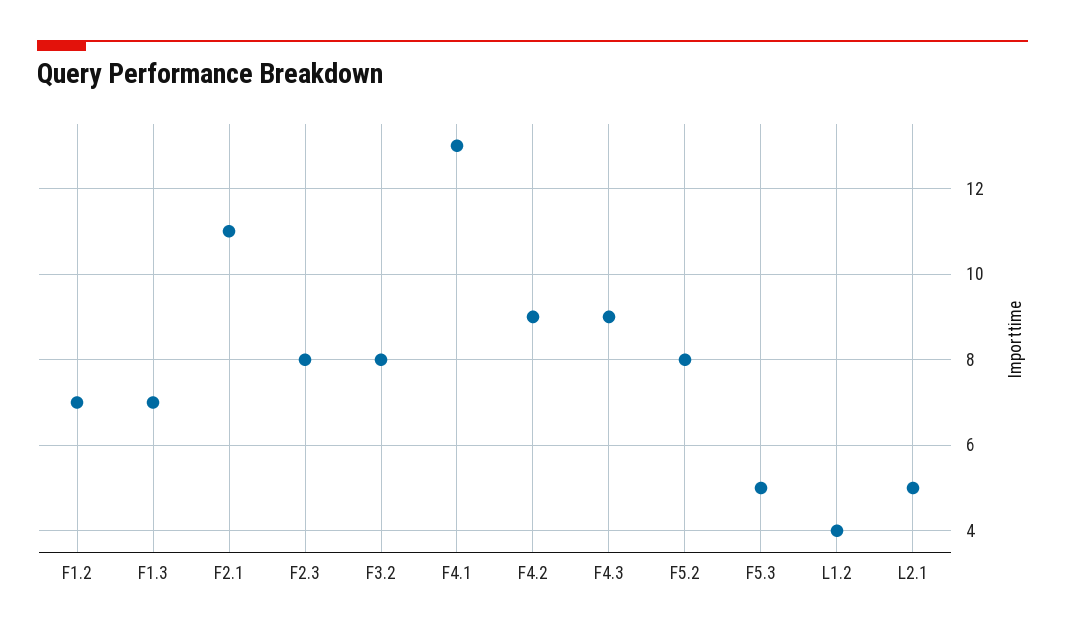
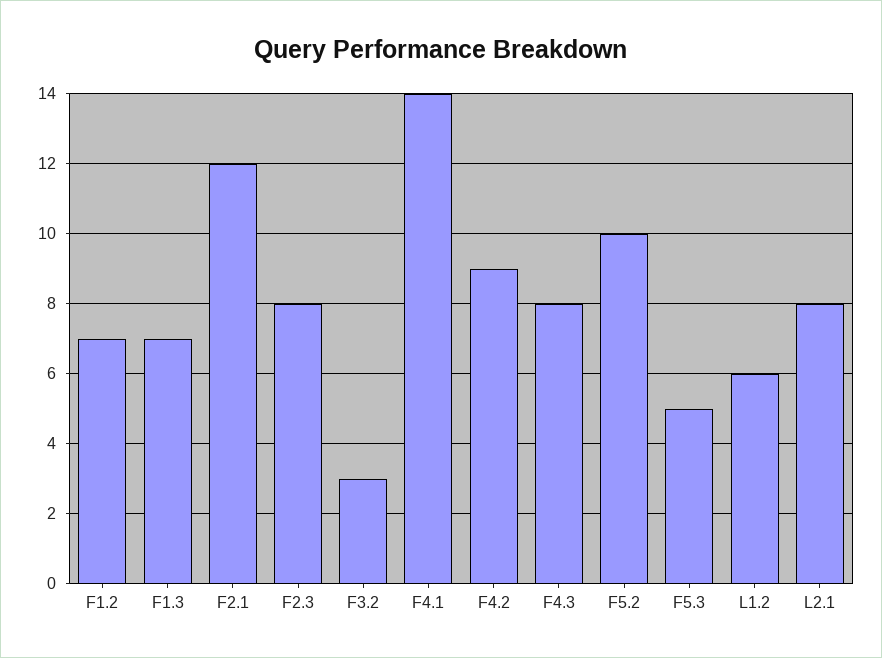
F2.1: 11 -> 12
F3.2: 8 -> 3
F4.1: 13 -> 14
F4.3: 9 -> 8
F5.2: 8 -> 10
L1.2: 4 -> 6
L2.1: 5 -> 8

